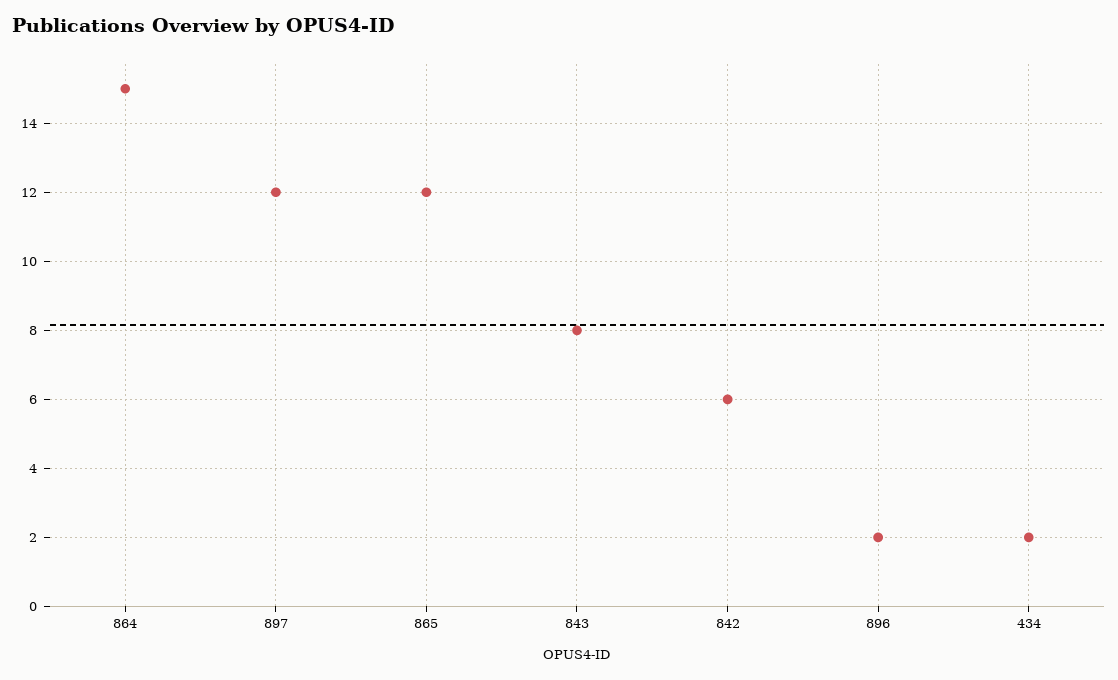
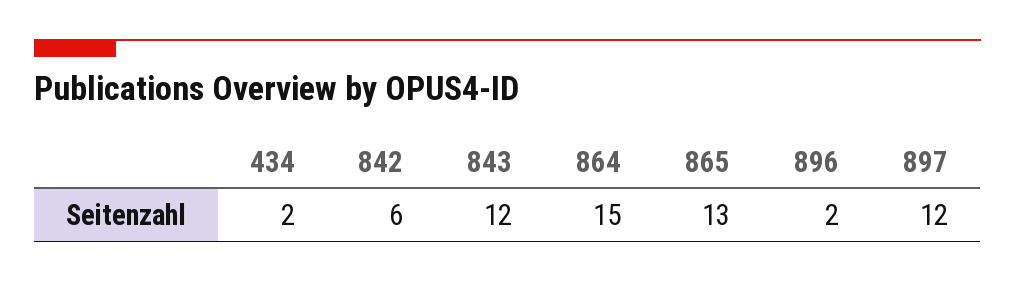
865: 12 -> 13
843: 8 -> 12

